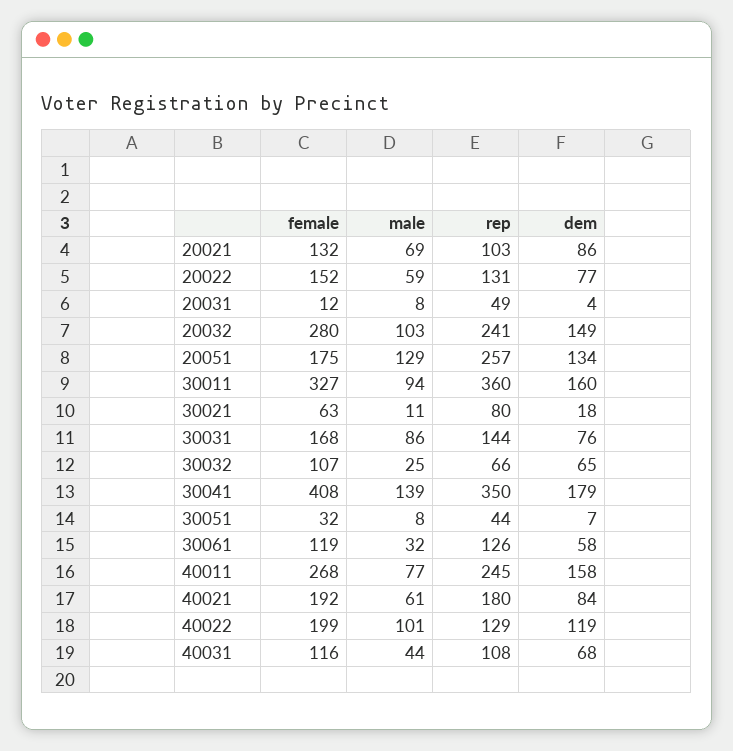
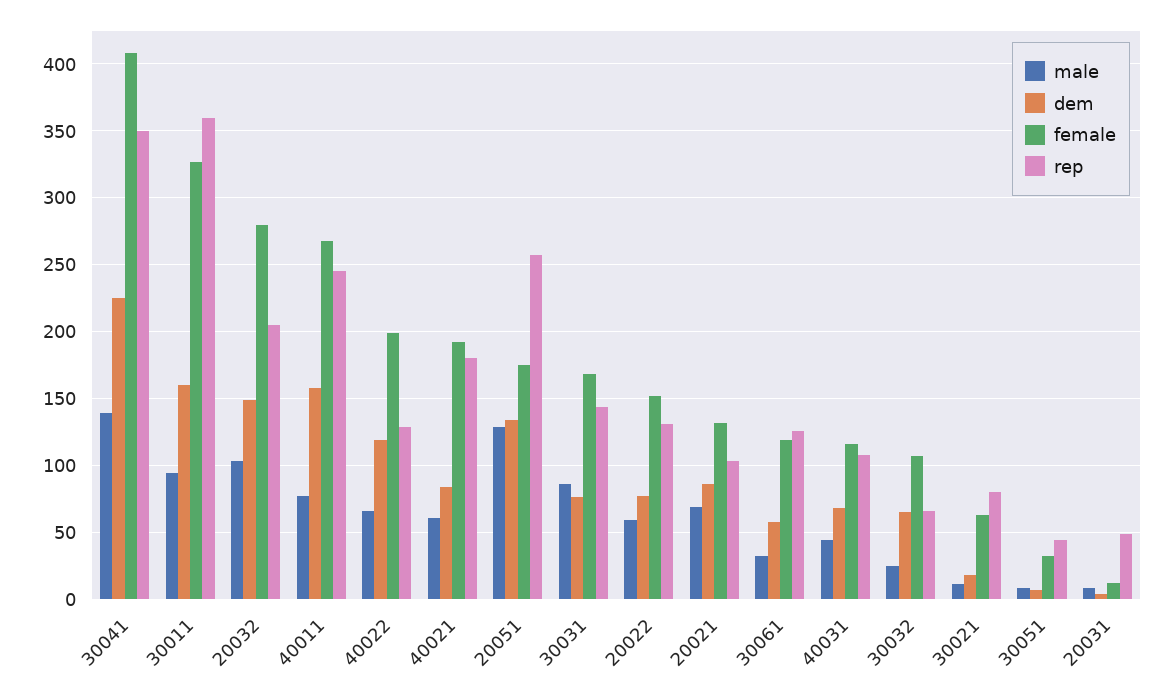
rep, 20032: 241 -> 205
dem, 30041: 179 -> 225
male, 40022: 101 -> 65

